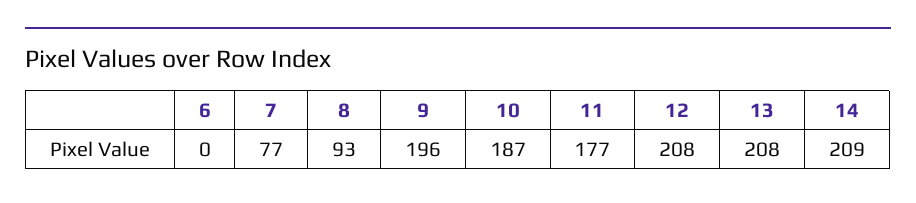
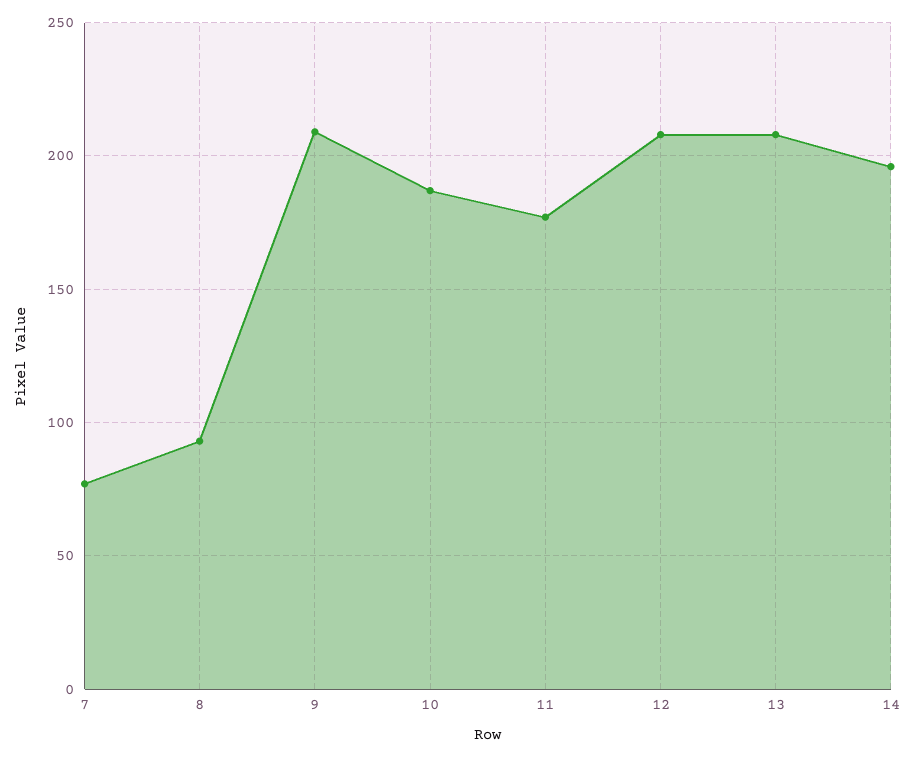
6: 0 -> none
9: 196 -> 210
14: 209 -> 195

